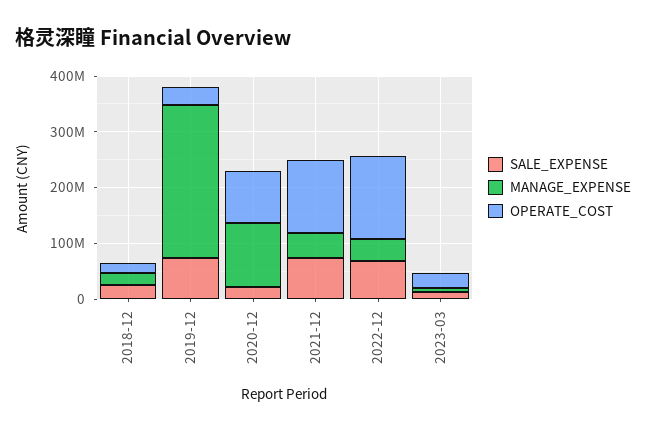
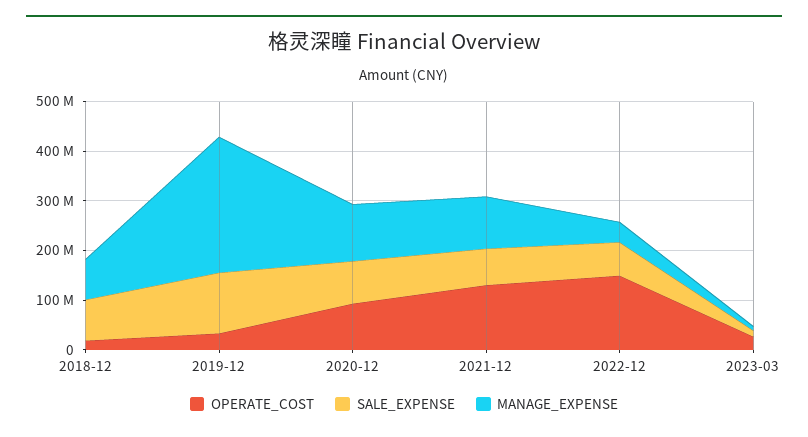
SALE_EXPENSE, 2018-12: 20000000 -> 80000000
MANAGE_EXPENSE, 2018-12: 20000000 -> 80000000
SALE_EXPENSE, 2019-12: 80000000 -> 120000000
SALE_EXPENSE, 2020-12: 20000000 -> 80000000
MANAGE_EXPENSE, 2021-12: 40000000 -> 100000000

